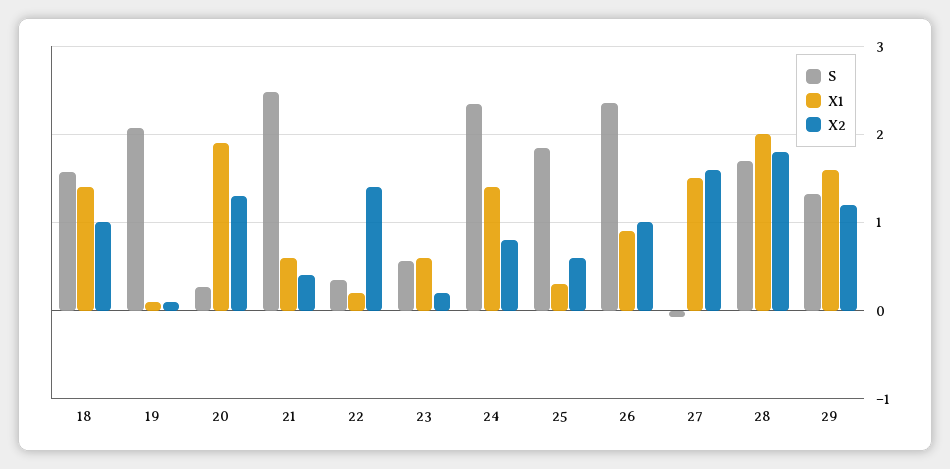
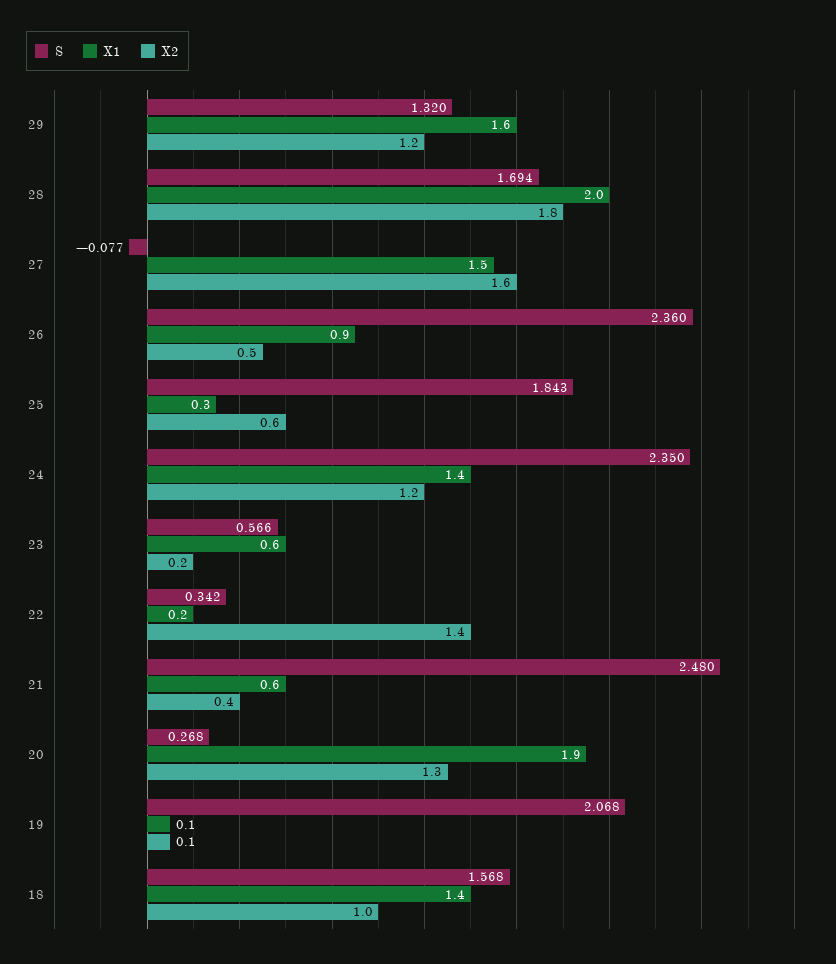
X2, 24: 0.8 -> 1.2
X2, 26: 1 -> 0.5

